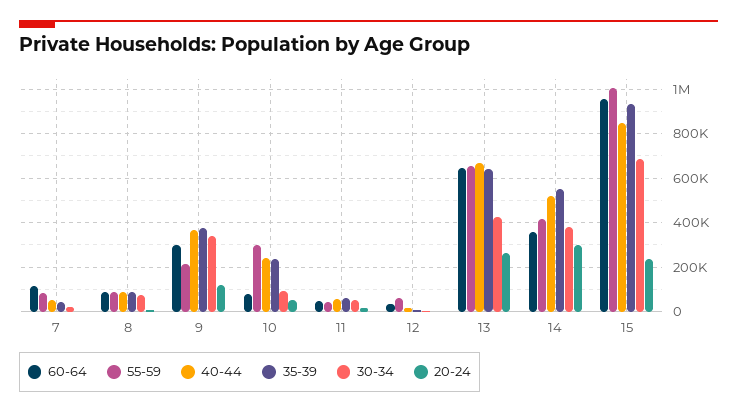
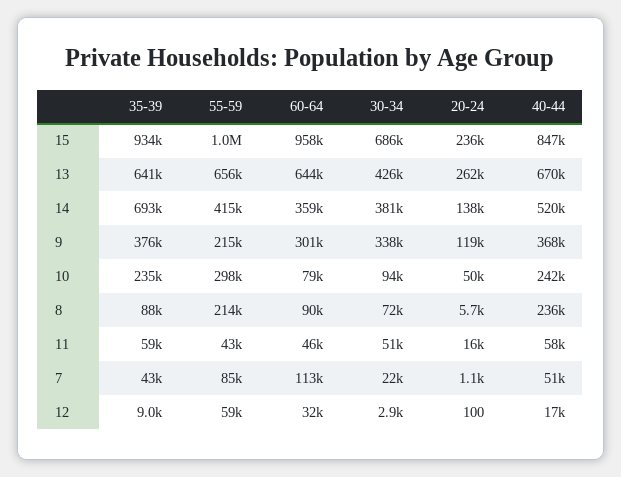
55-59, 8: 100000 -> 214000
40-44, 8: 100000 -> 236000
35-39, 14: 550000 -> 693000
20-24, 14: 300000 -> 138000

